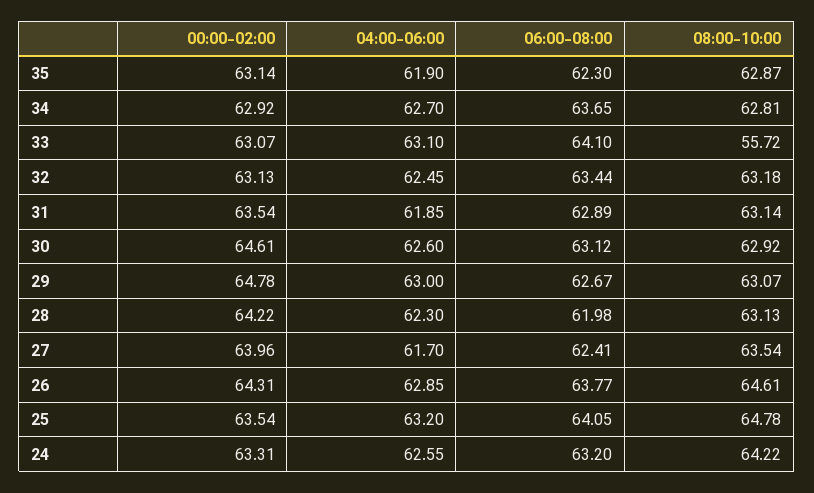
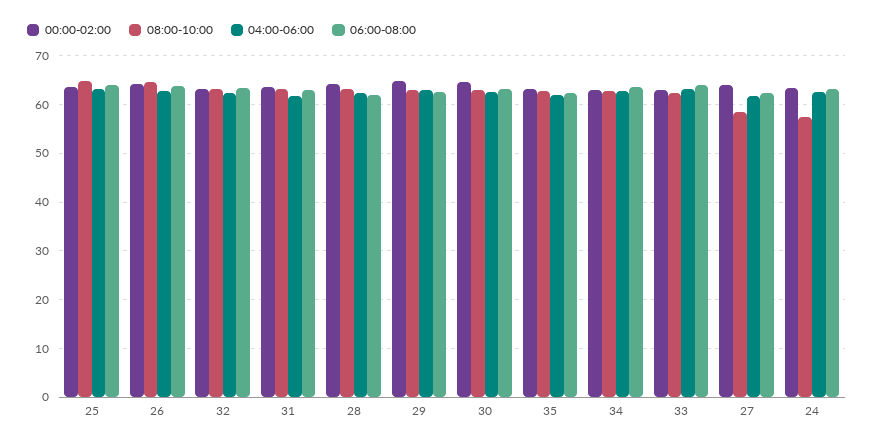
08:00-10:00, 33: 55.72 -> 62
08:00-10:00, 27: 63.54 -> 58
08:00-10:00, 24: 64.22 -> 58

